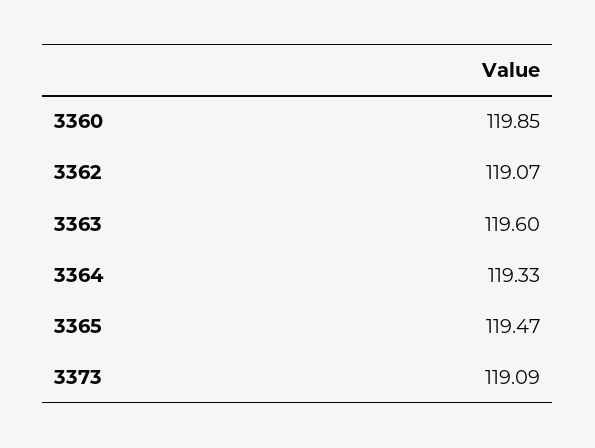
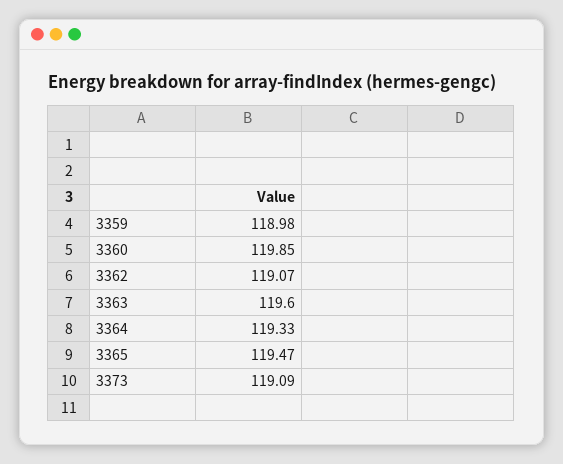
3359: none -> 118.98

